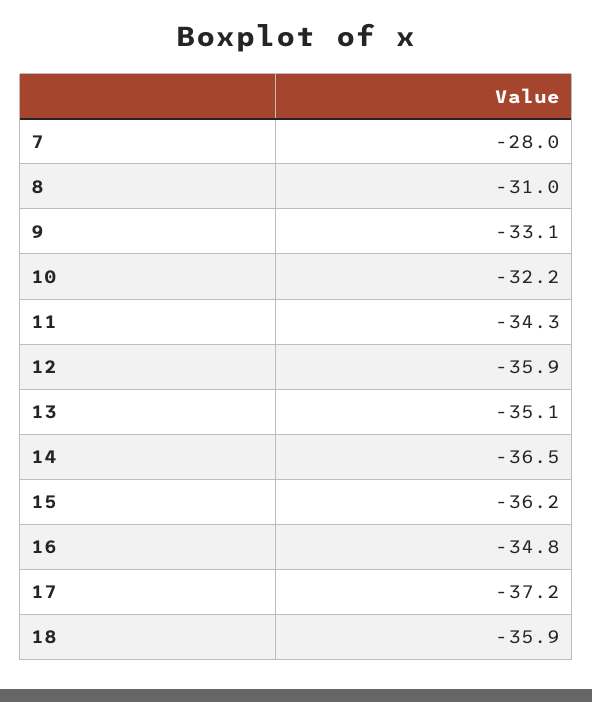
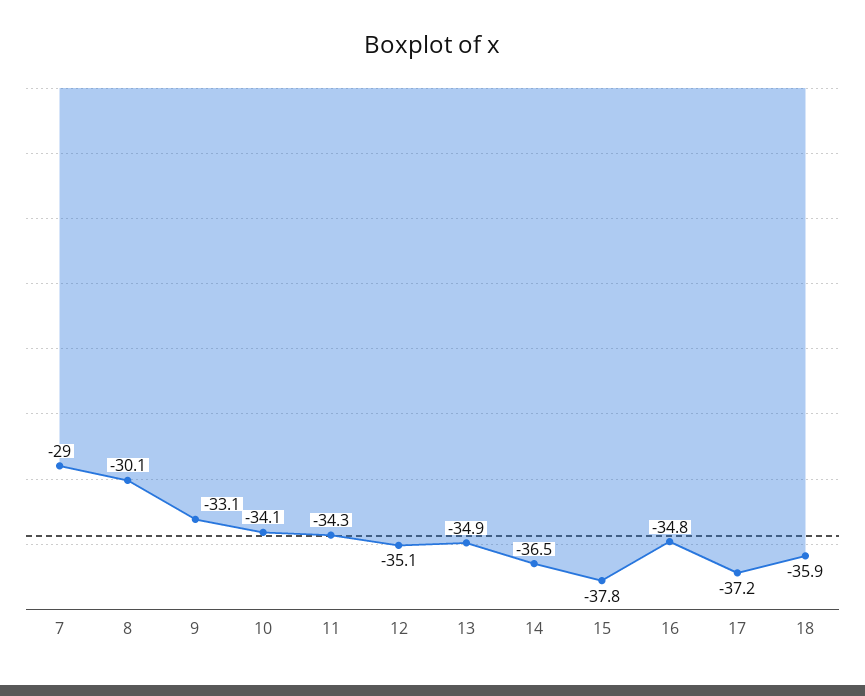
7: -28 -> -29
8: -31 -> -30.1
10: -32.2 -> -34.1
12: -35.9 -> -35.1
13: -35.1 -> -34.9
15: -36.2 -> -37.8

